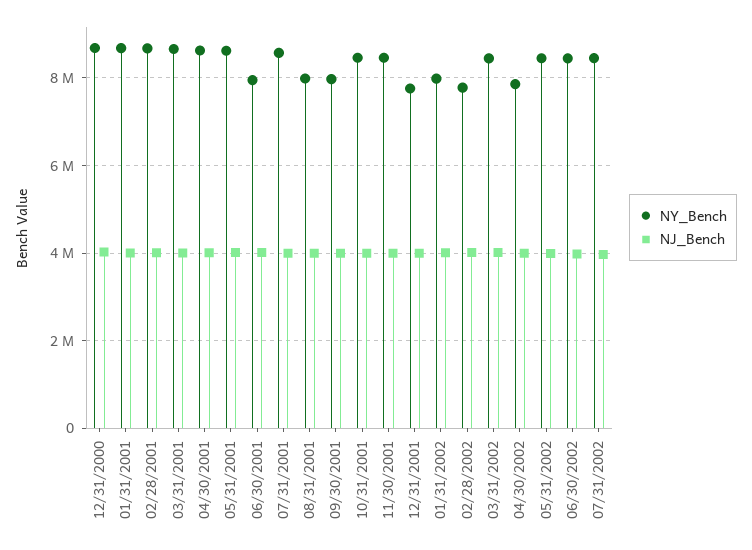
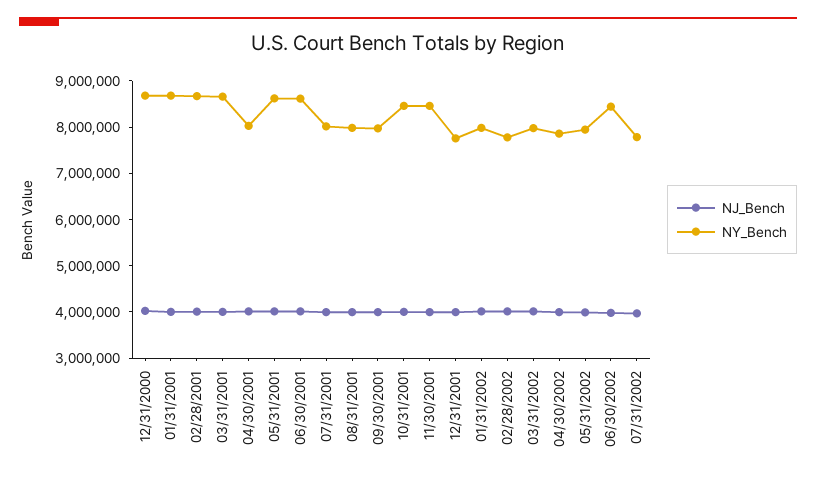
NY_Bench, 04/30/2001: 8600000 -> 8000000
NY_Bench, 06/30/2001: 8000000 -> 8600000
NY_Bench, 07/31/2001: 8600000 -> 8000000
NY_Bench, 03/31/2002: 8400000 -> 8000000
NY_Bench, 05/31/2002: 8400000 -> 8000000
NY_Bench, 07/31/2002: 8400000 -> 7800000

